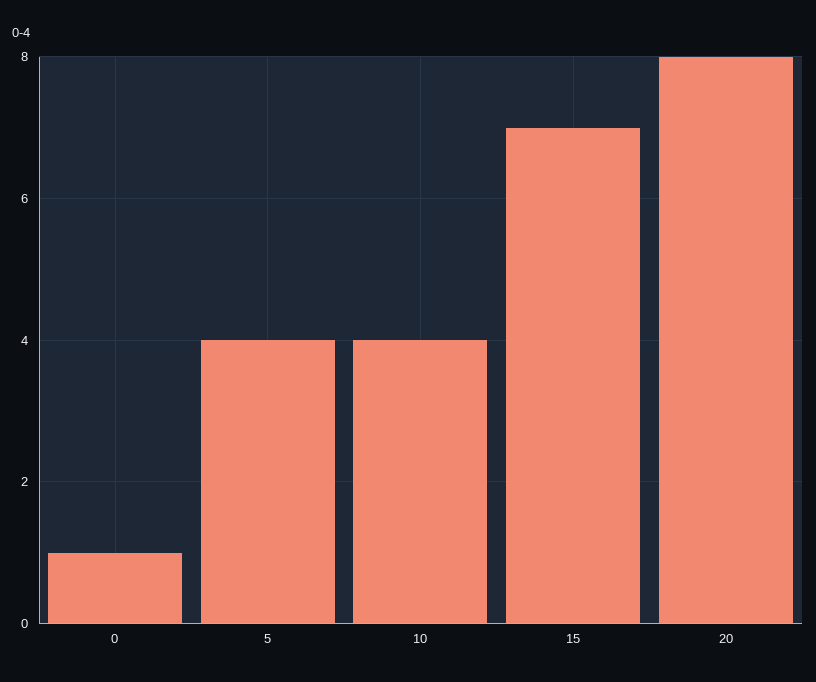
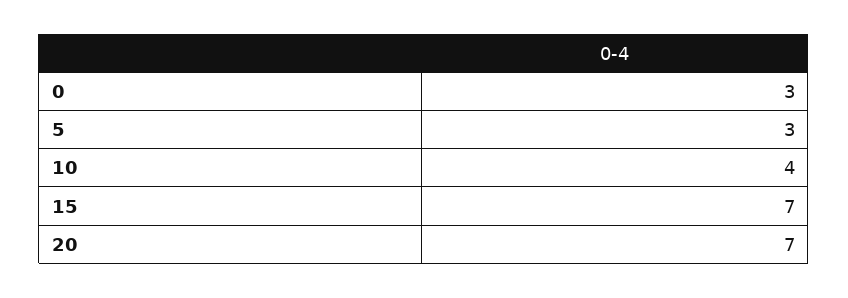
0: 1 -> 3
5: 4 -> 3
20: 8 -> 7

